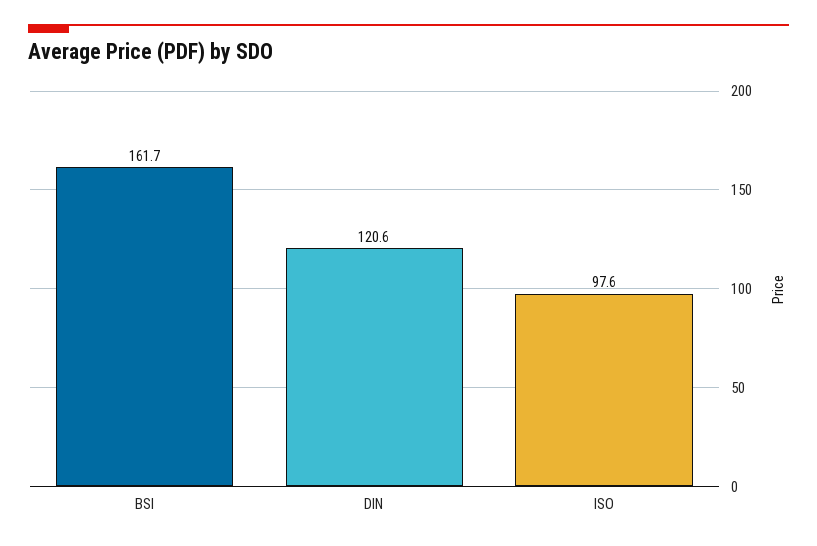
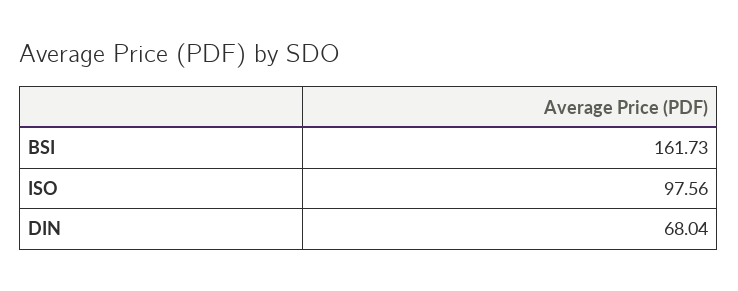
DIN: 120.6 -> 68.04

